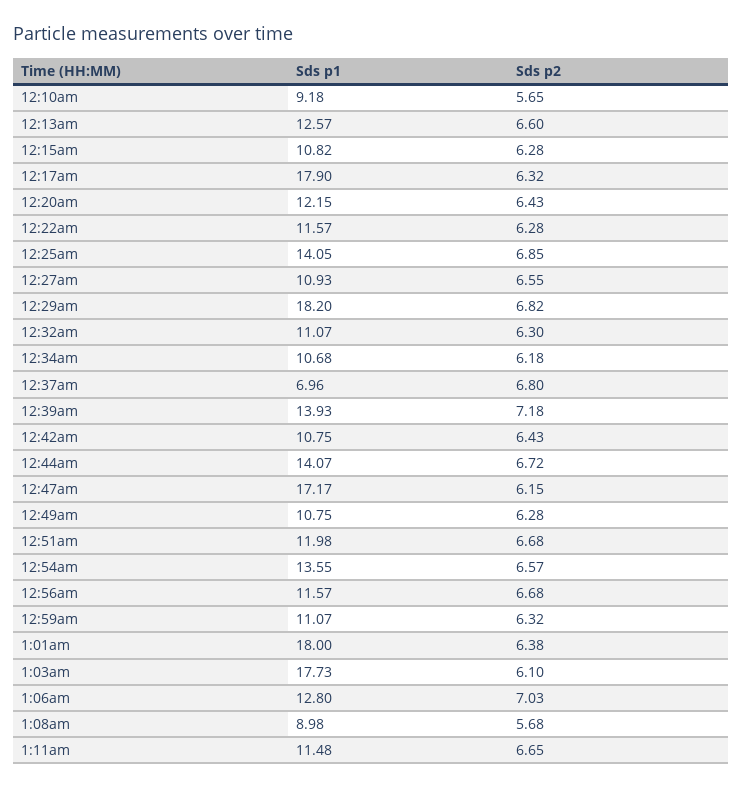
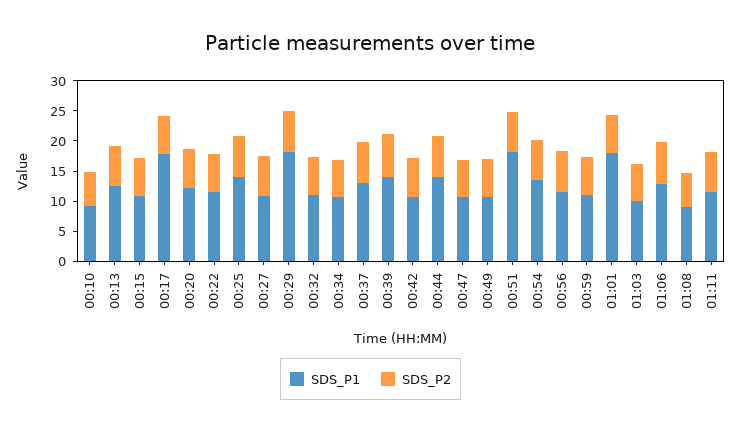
Sds p1, 12:37am: 6.96 -> 12.5
Sds p1, 12:47am: 17.17 -> 10
Sds p1, 12:51am: 11.98 -> 17.5
Sds p1, 1:03am: 17.73 -> 10

